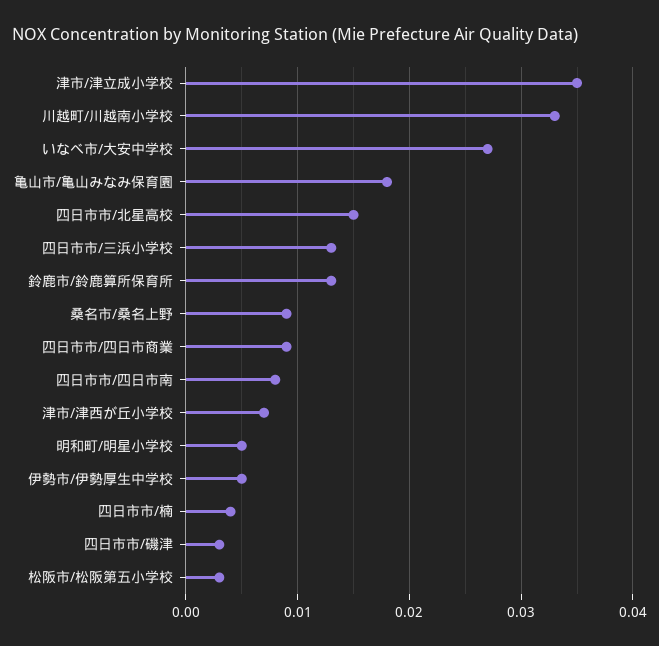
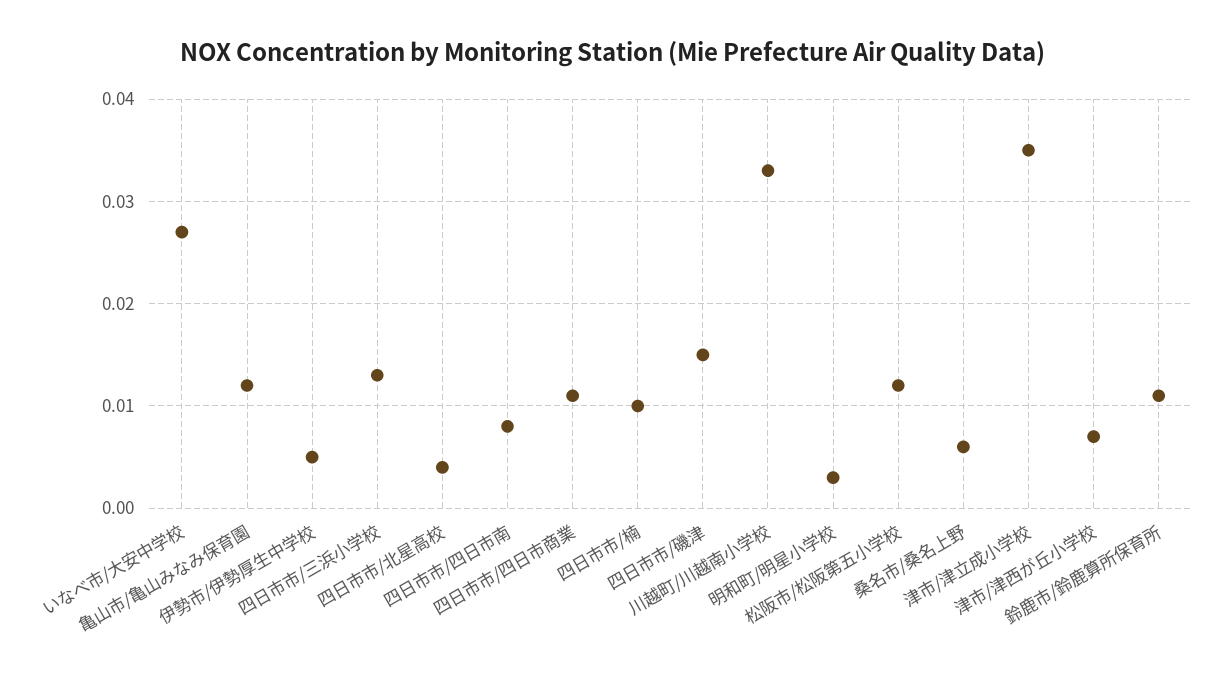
亀山市/亀山みなみ保育園: 0.018 -> 0.012
四日市市/北星高校: 0.015 -> 0.004
鈴鹿市/鈴鹿算所保育所: 0.013 -> 0.011
桑名市/桑名上野: 0.009 -> 0.006
四日市市/四日市商業: 0.009 -> 0.011
明和町/明星小学校: 0.005 -> 0.003
四日市市/楠: 0.004 -> 0.01
四日市市/磯津: 0.003 -> 0.015
松阪市/松阪第五小学校: 0.003 -> 0.012

